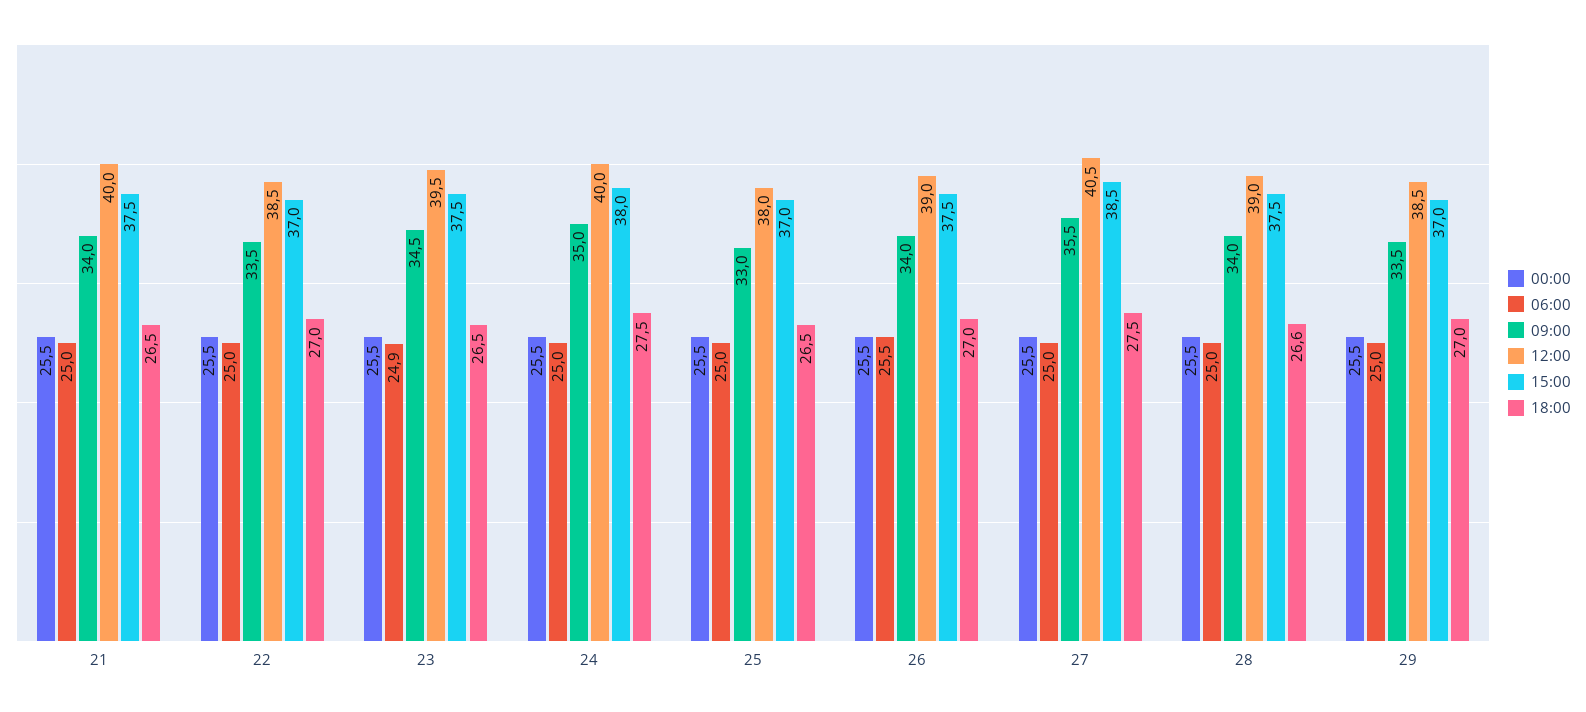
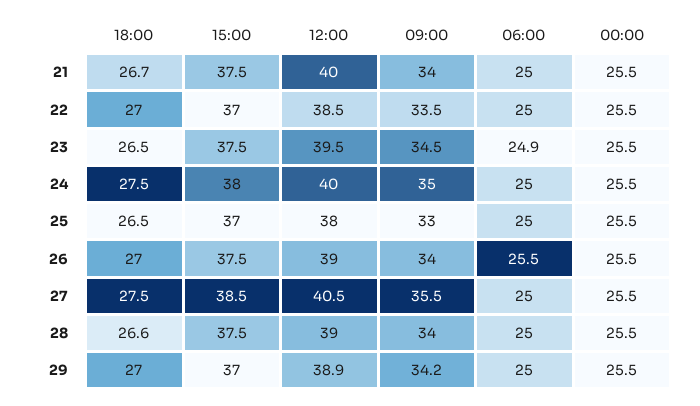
18:00, 21: 26.5 -> 26.7
09:00, 29: 33.5 -> 34.2
12:00, 29: 38.5 -> 38.9

